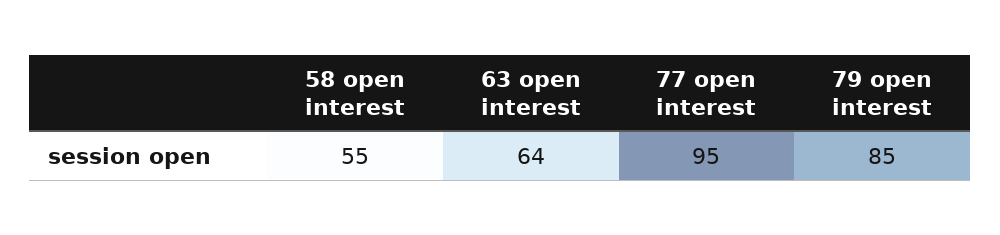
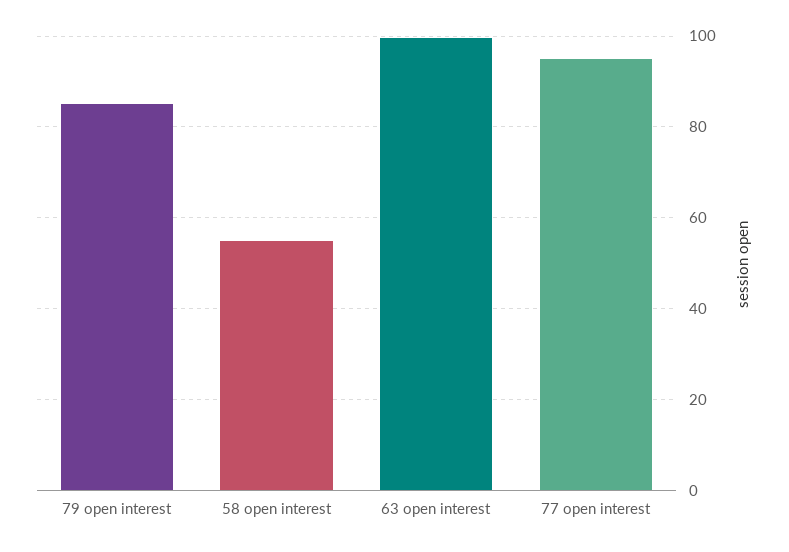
63 open interest: 64 -> 100

